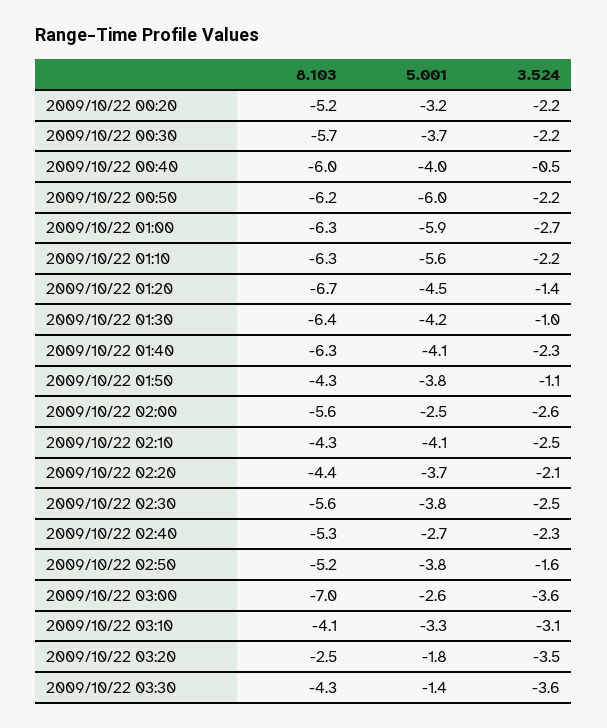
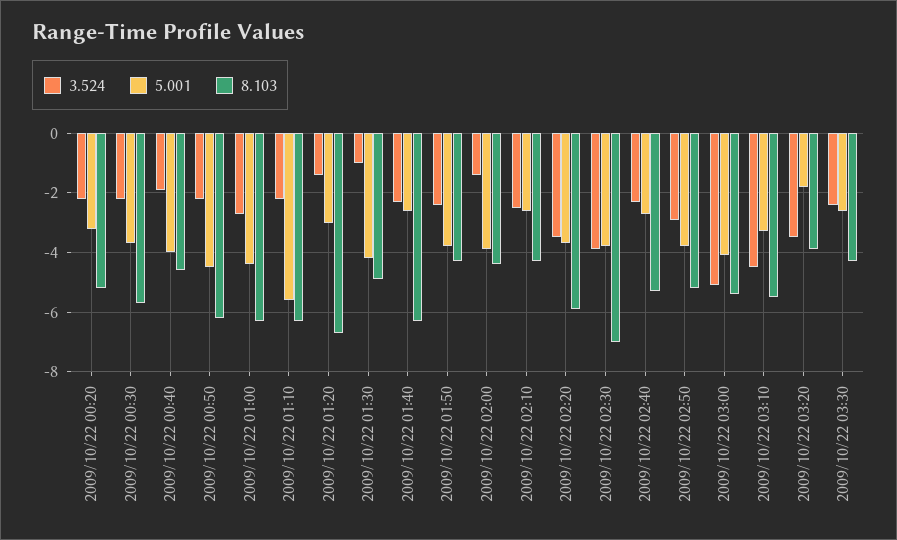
8.103, 2009/10/22 00:40: -6 -> -4.5
3.524, 2009/10/22 00:40: -0.5 -> -2
5.001, 2009/10/22 00:50: -6 -> -4.5
5.001, 2009/10/22 01:00: -5.9 -> -4.5
5.001, 2009/10/22 01:20: -4.5 -> -3
8.103, 2009/10/22 01:30: -6.4 -> -5
5.001, 2009/10/22 01:40: -4.1 -> -2.5
3.524, 2009/10/22 01:50: -1.1 -> -2.5
8.103, 2009/10/22 02:00: -5.6 -> -4.5
5.001, 2009/10/22 02:00: -2.5 -> -4
3.524, 2009/10/22 02:00: -2.6 -> -1.5
5.001, 2009/10/22 02:10: -4.1 -> -2.5
8.103, 2009/10/22 02:20: -4.4 -> -6
3.524, 2009/10/22 02:20: -2.1 -> -3.5
8.103, 2009/10/22 02:30: -5.6 -> -7
3.524, 2009/10/22 02:30: -2.5 -> -4
3.524, 2009/10/22 02:50: -1.6 -> -3
8.103, 2009/10/22 03:00: -7 -> -5.5
5.001, 2009/10/22 03:00: -2.6 -> -4
3.524, 2009/10/22 03:00: -3.6 -> -5
8.103, 2009/10/22 03:10: -4.1 -> -5.5
3.524, 2009/10/22 03:10: -3.1 -> -4.5
8.103, 2009/10/22 03:20: -2.5 -> -4
5.001, 2009/10/22 03:30: -1.4 -> -2.5
3.524, 2009/10/22 03:30: -3.6 -> -2.5

